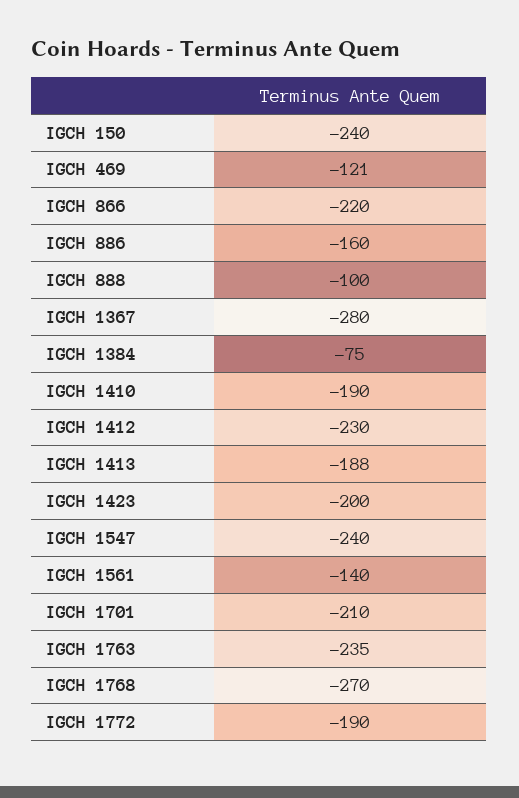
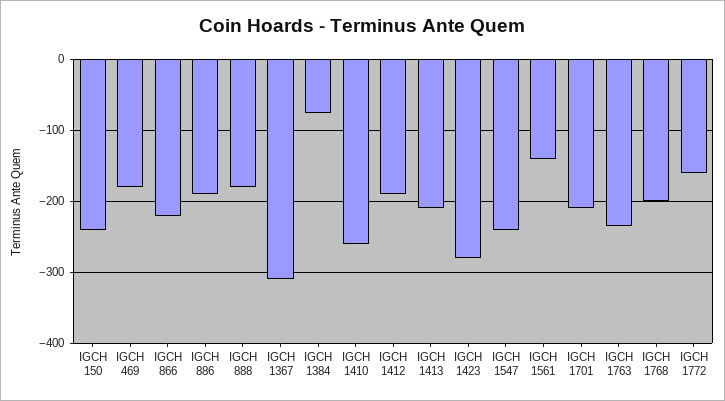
IGCH 469: -121 -> -180
IGCH 886: -160 -> -190
IGCH 888: -100 -> -180
IGCH 1367: -280 -> -310
IGCH 1410: -190 -> -260
IGCH 1412: -230 -> -190
IGCH 1413: -188 -> -210
IGCH 1423: -200 -> -280
IGCH 1768: -270 -> -200
IGCH 1772: -190 -> -160

